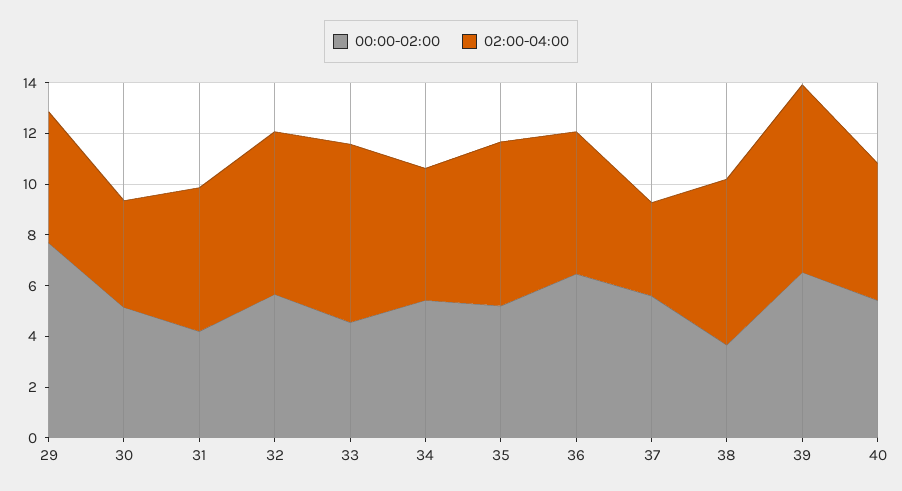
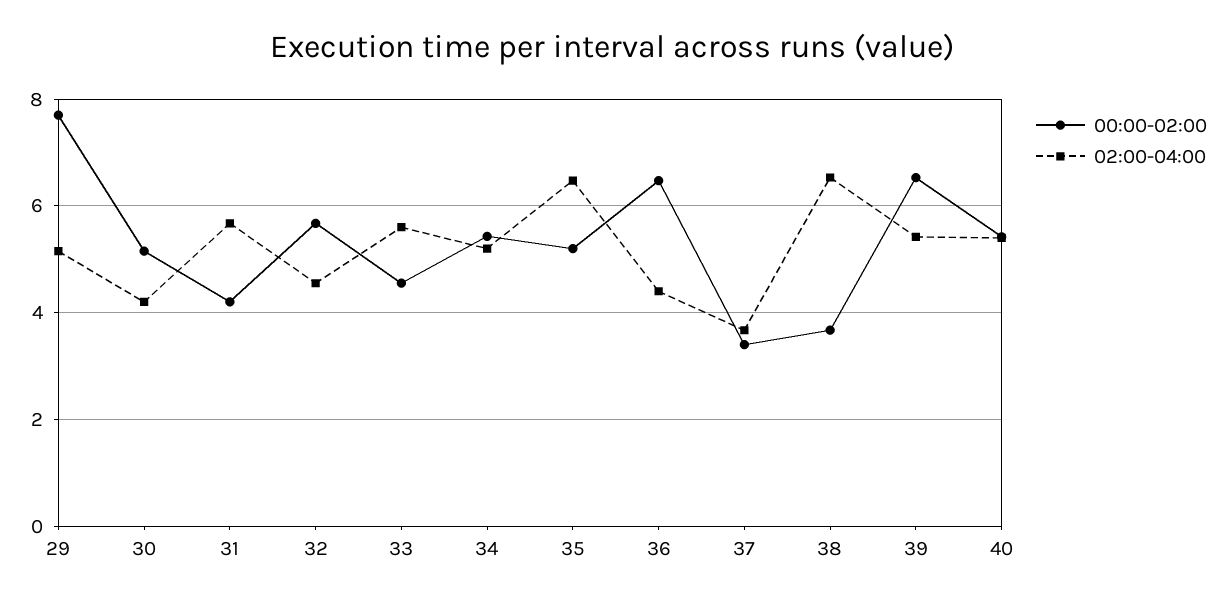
02:00-04:00, 32: 6.5 -> 4.6
02:00-04:00, 33: 7 -> 5.6
02:00-04:00, 36: 5.5 -> 4.4
00:00-02:00, 37: 5.5 -> 3.4
02:00-04:00, 39: 7.5 -> 5.4

